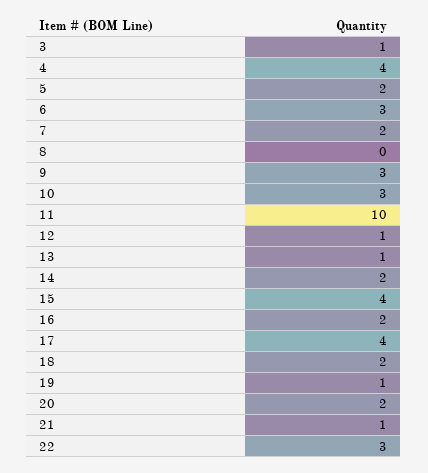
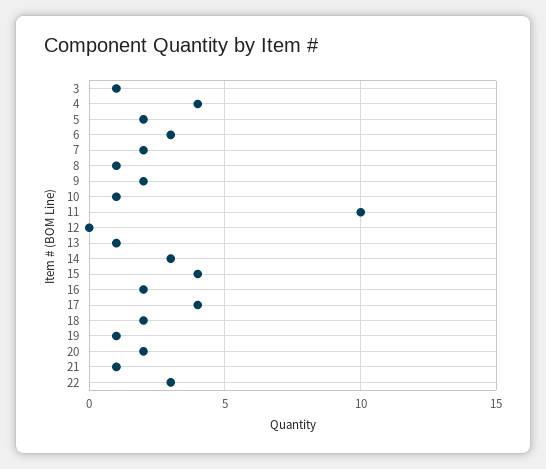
8: 0 -> 1
9: 3 -> 2
10: 3 -> 1
12: 1 -> 0
14: 2 -> 3

